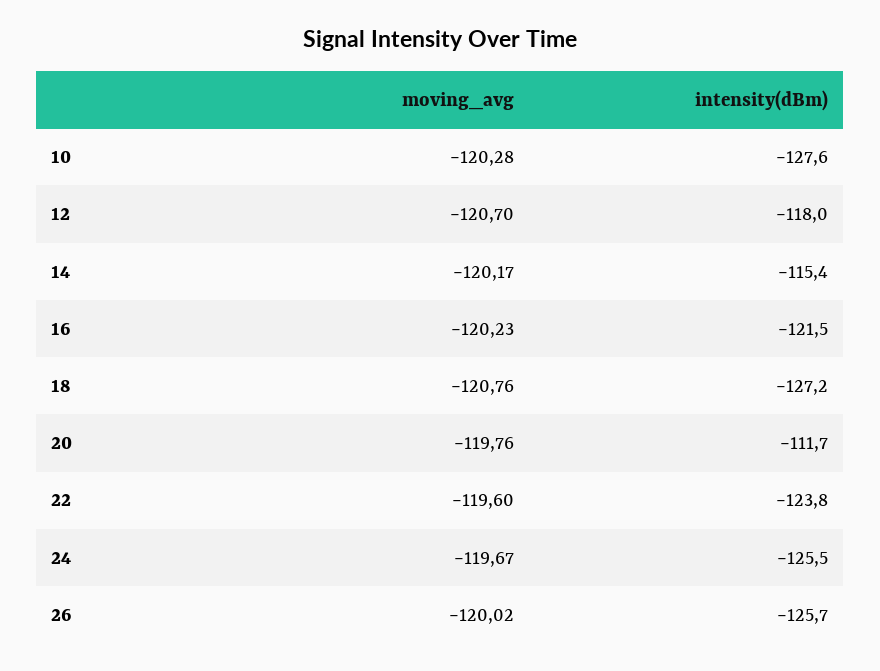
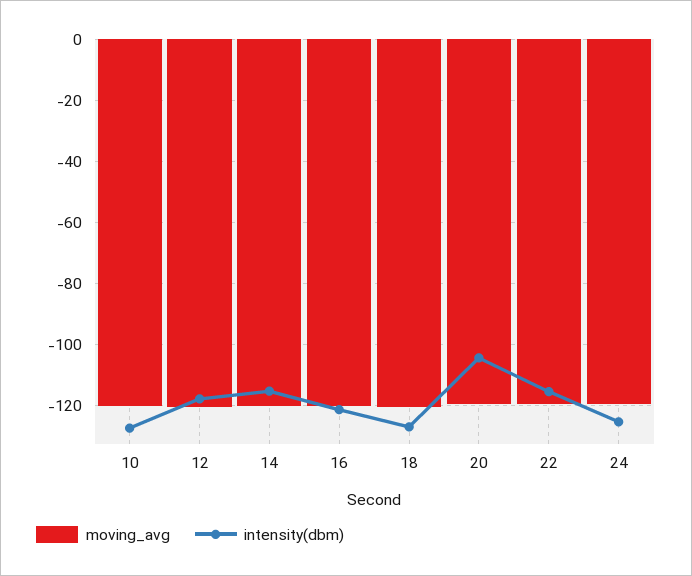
intensity(dBm), 20: -111.7 -> -104
intensity(dBm), 22: -123.8 -> -116
moving_avg, 26: -120.02 -> none
intensity(dBm), 26: -125.7 -> none

